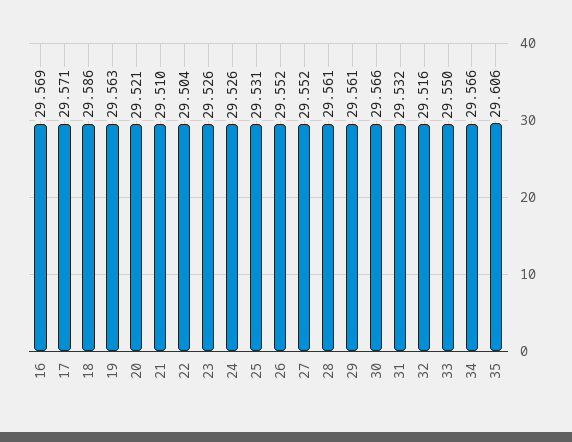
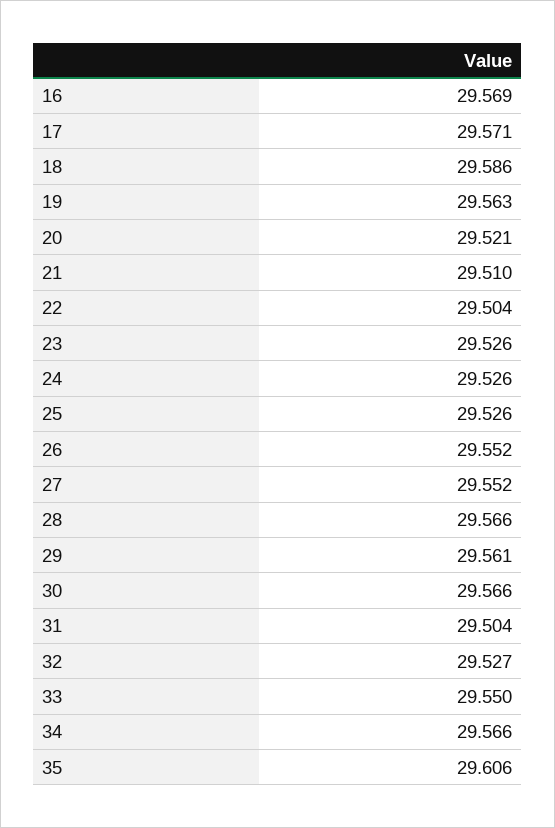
25: 29.531 -> 29.526
28: 29.561 -> 29.566
31: 29.532 -> 29.504
32: 29.516 -> 29.527

